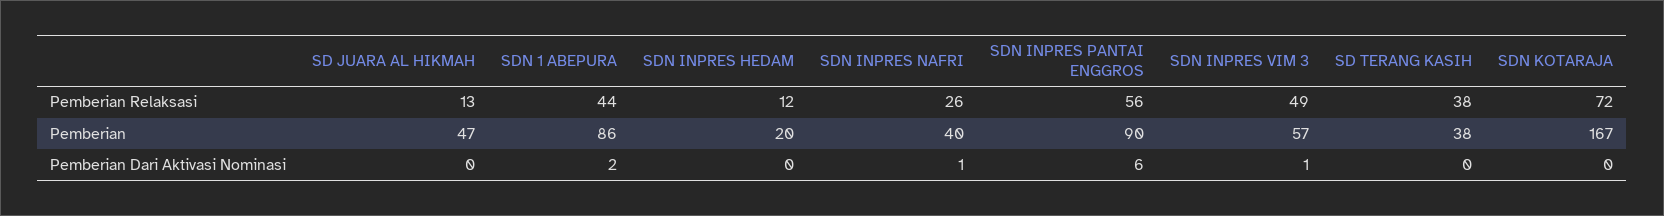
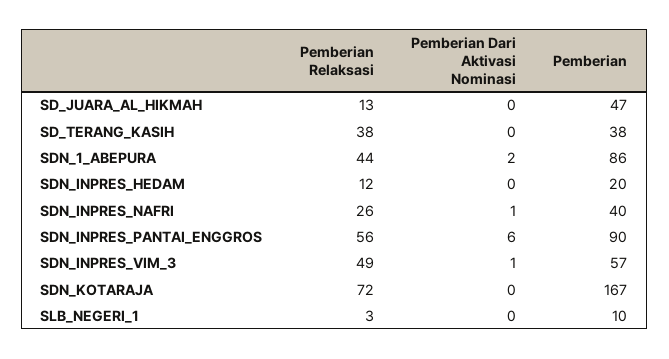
SLB_NEGERI_1, Pemberian Relaksasi: none -> 3
SLB_NEGERI_1, Pemberian Dari Aktivasi Nominasi: none -> 0
SLB_NEGERI_1, Pemberian: none -> 10

